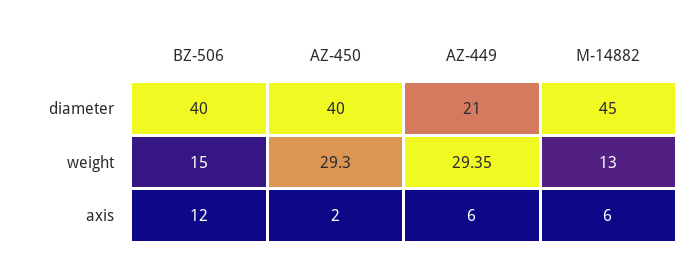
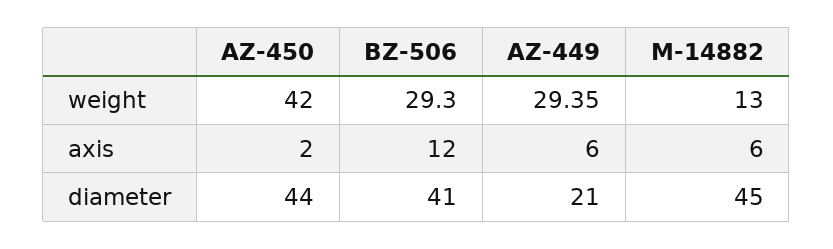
BZ-506, diameter: 40 -> 41
AZ-450, diameter: 40 -> 44
BZ-506, weight: 15 -> 29.3
AZ-450, weight: 29.3 -> 42

